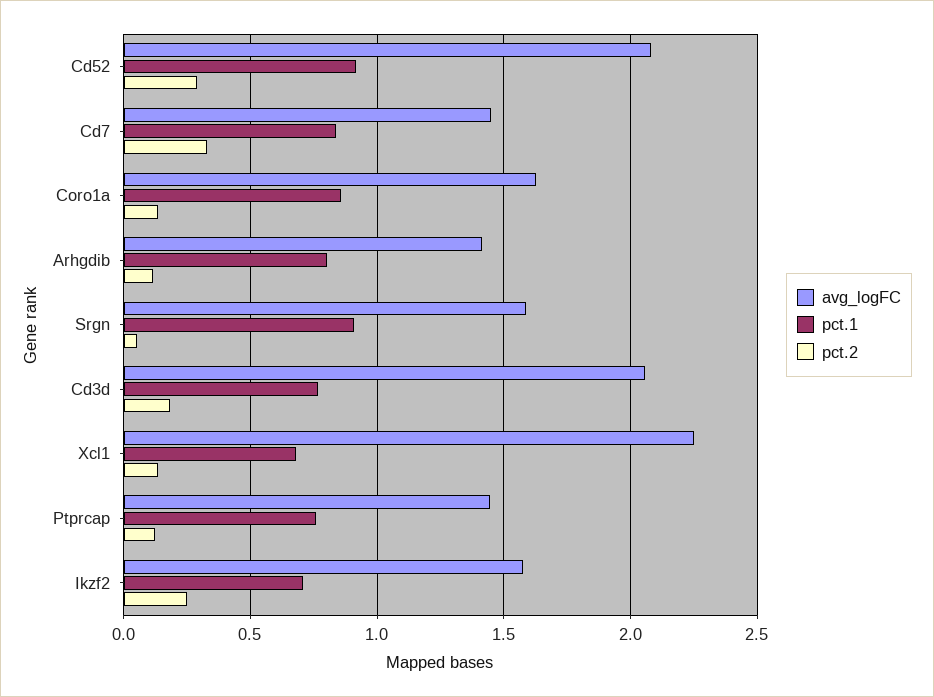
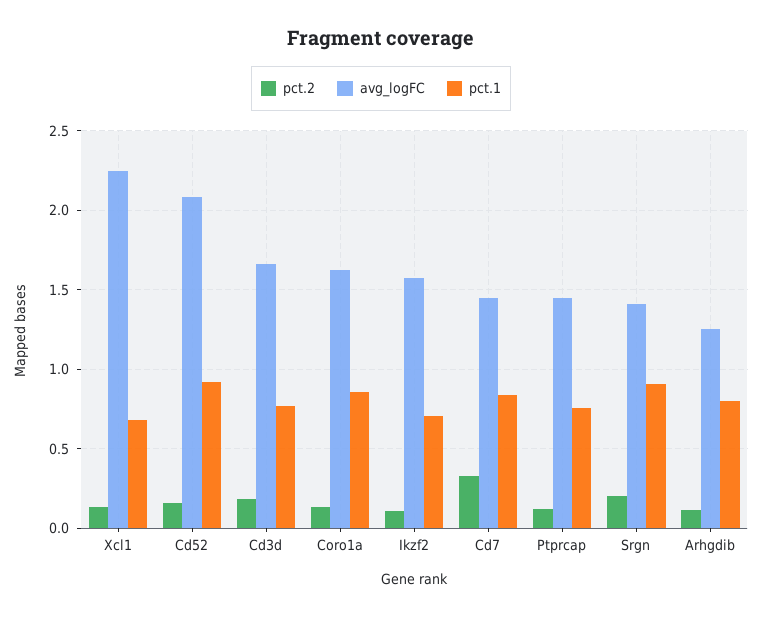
pct.2, Cd52: 0.3 -> 0.15
avg_logFC, Arhgdib: 1.4 -> 1.25
avg_logFC, Srgn: 1.6 -> 1.4
pct.2, Srgn: 0.05 -> 0.2
avg_logFC, Cd3d: 2.05 -> 1.65
pct.2, Ikzf2: 0.25 -> 0.1

